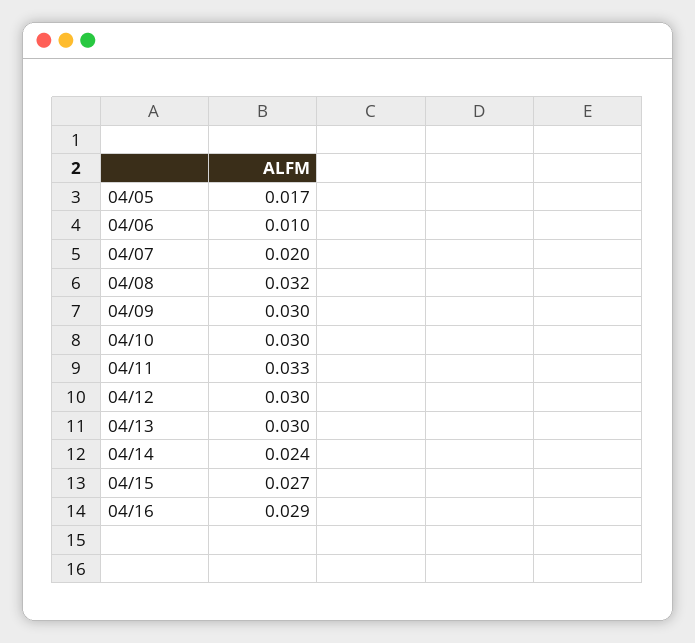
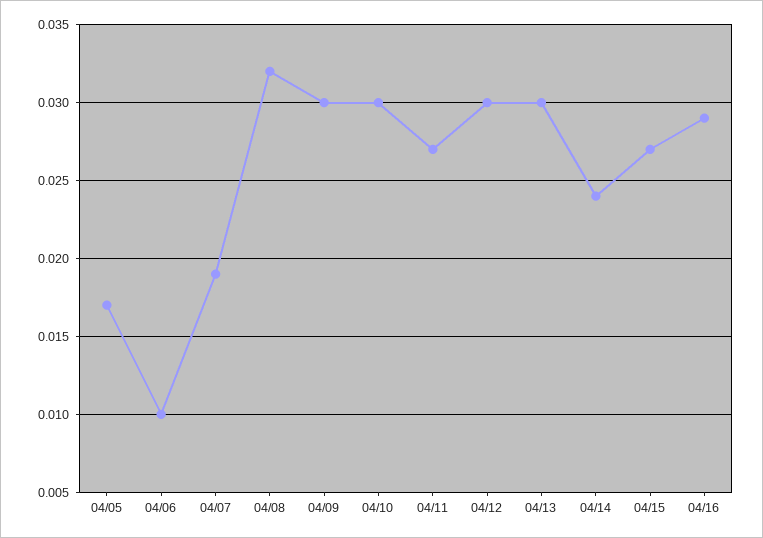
04/07: 0.02 -> 0.019
04/11: 0.033 -> 0.027

